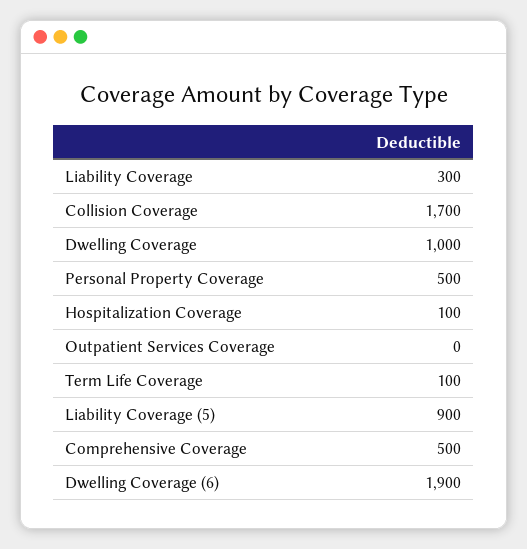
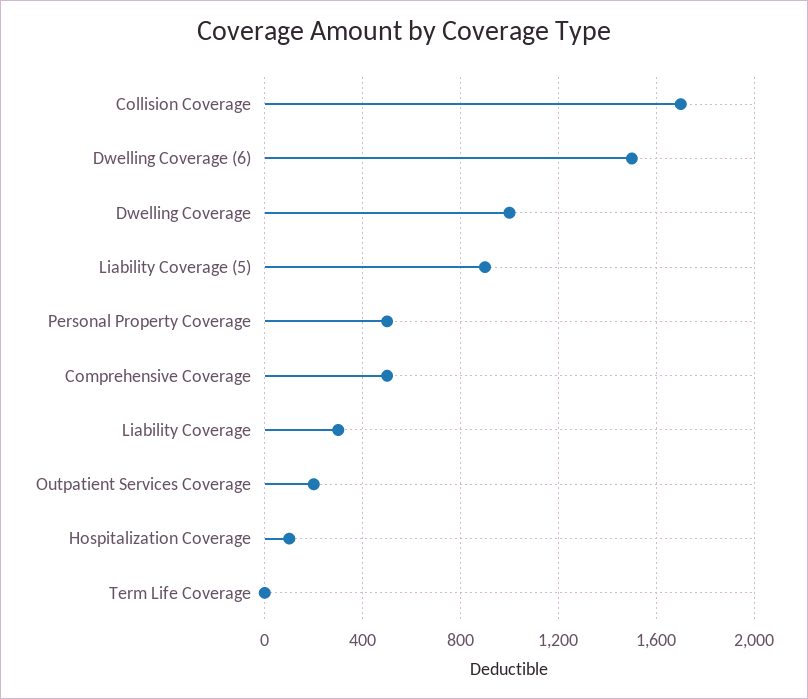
Outpatient Services Coverage: 0 -> 200
Term Life Coverage: 100 -> 0
Dwelling Coverage (6): 1900 -> 1500

